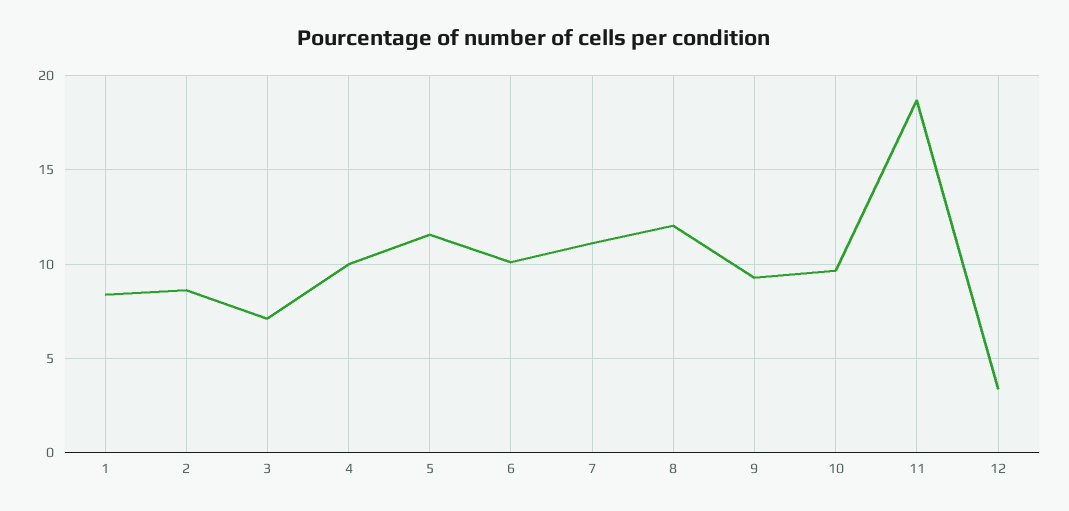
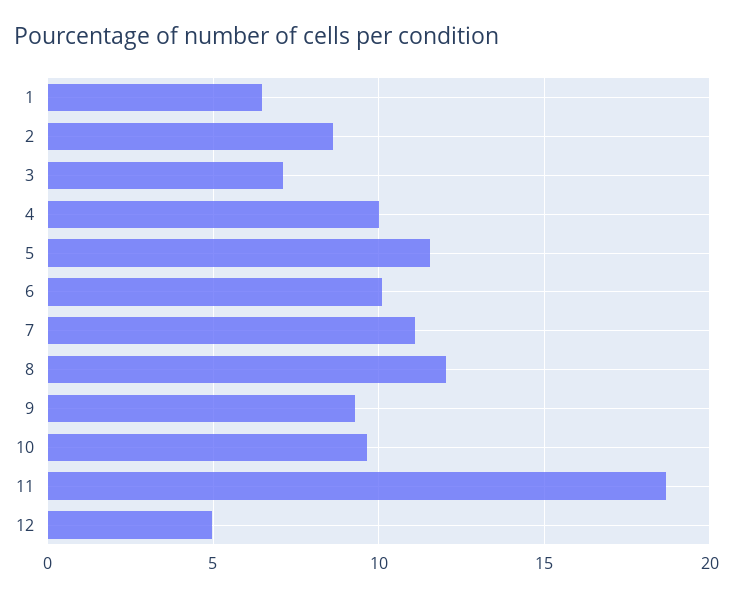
1: 8.5 -> 6.5
12: 3.5 -> 5

